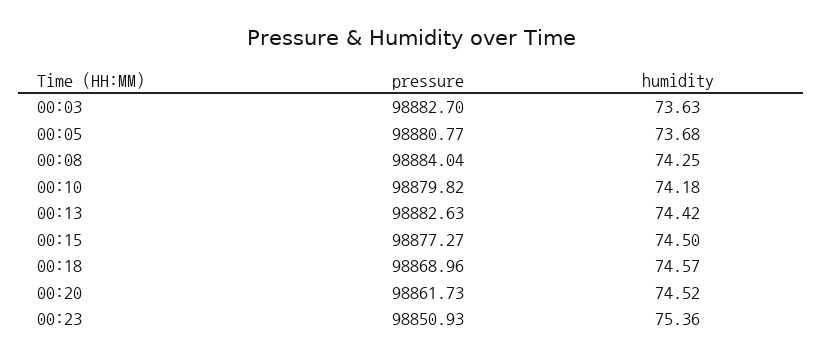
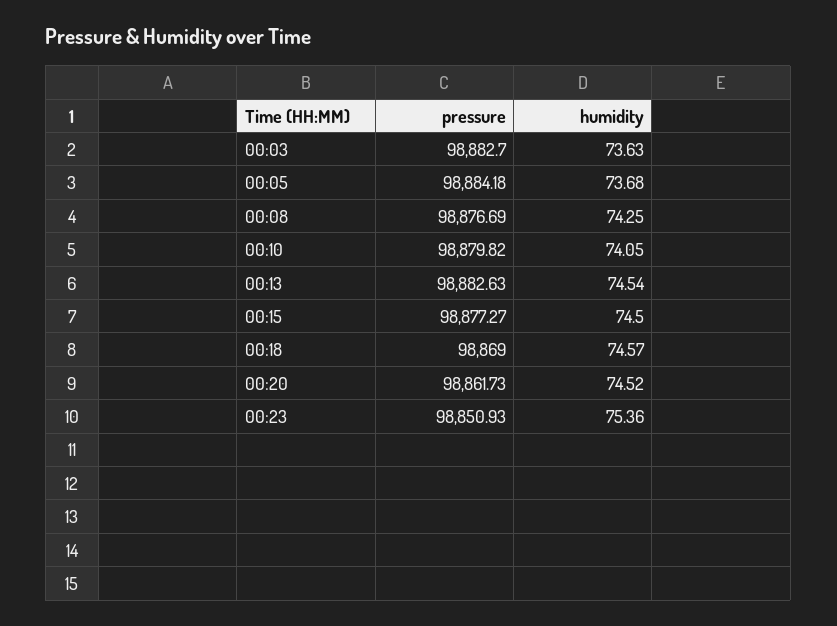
pressure, 00:05: 98880.77 -> 98884.18
pressure, 00:08: 98884.04 -> 98876.69
humidity, 00:10: 74.18 -> 74.05
humidity, 00:13: 74.42 -> 74.54
pressure, 00:18: 98868.96 -> 98869

